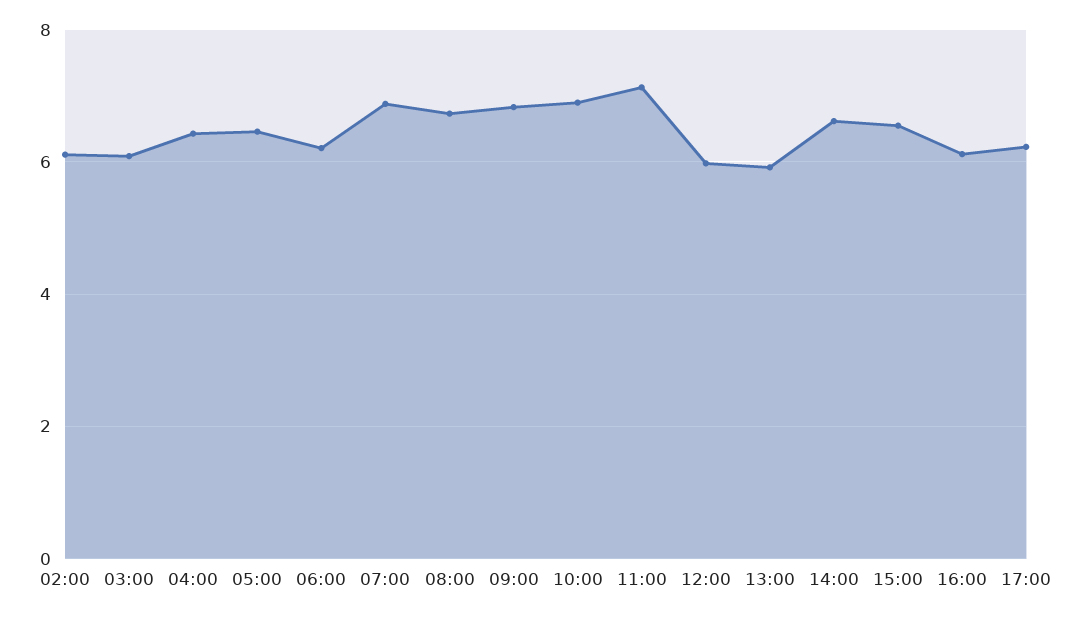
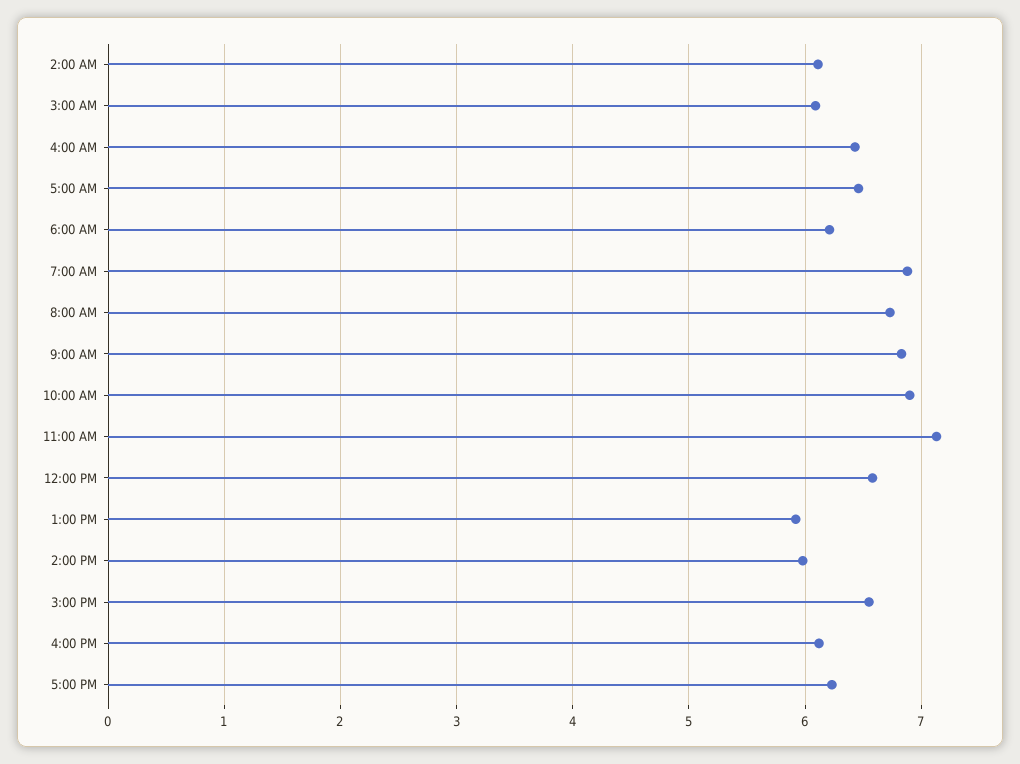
12:00: 6 -> 6.6
14:00: 6.6 -> 6

